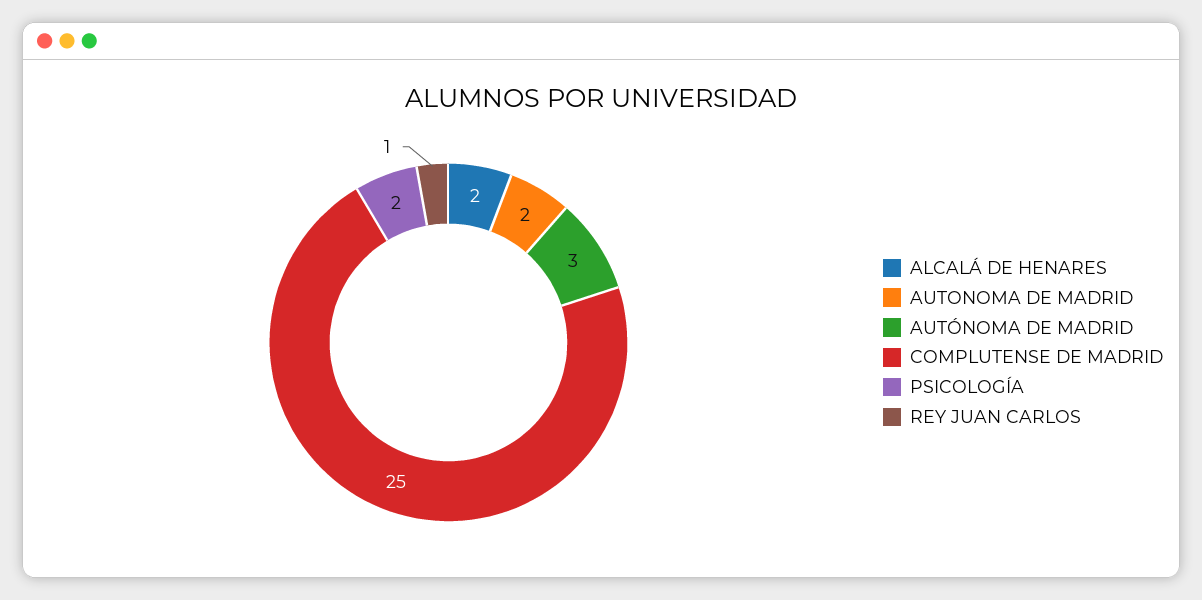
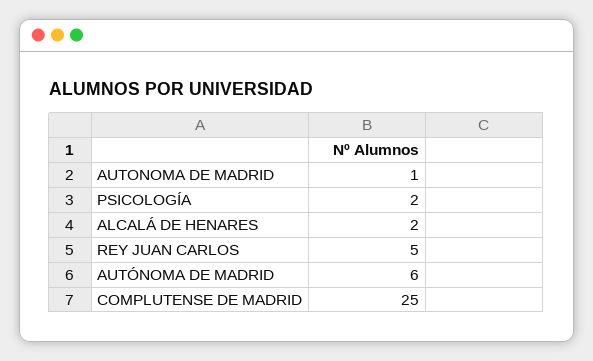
AUTONOMA DE MADRID: 2 -> 1
AUTÓNOMA DE MADRID: 3 -> 6
REY JUAN CARLOS: 1 -> 5

